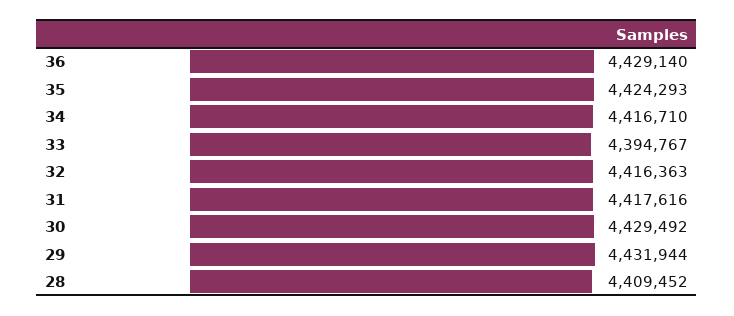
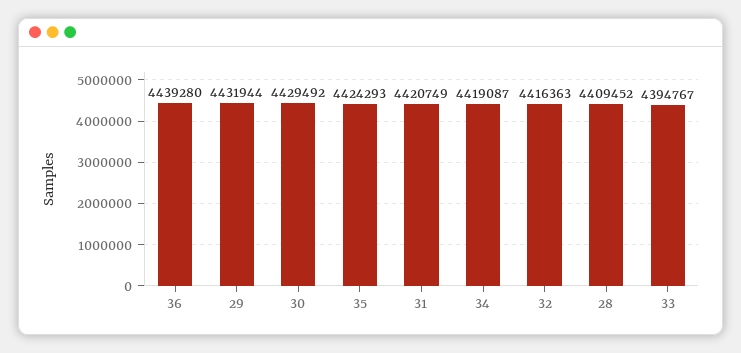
36: 4429140 -> 4439280
34: 4416710 -> 4419087
31: 4417616 -> 4420749

